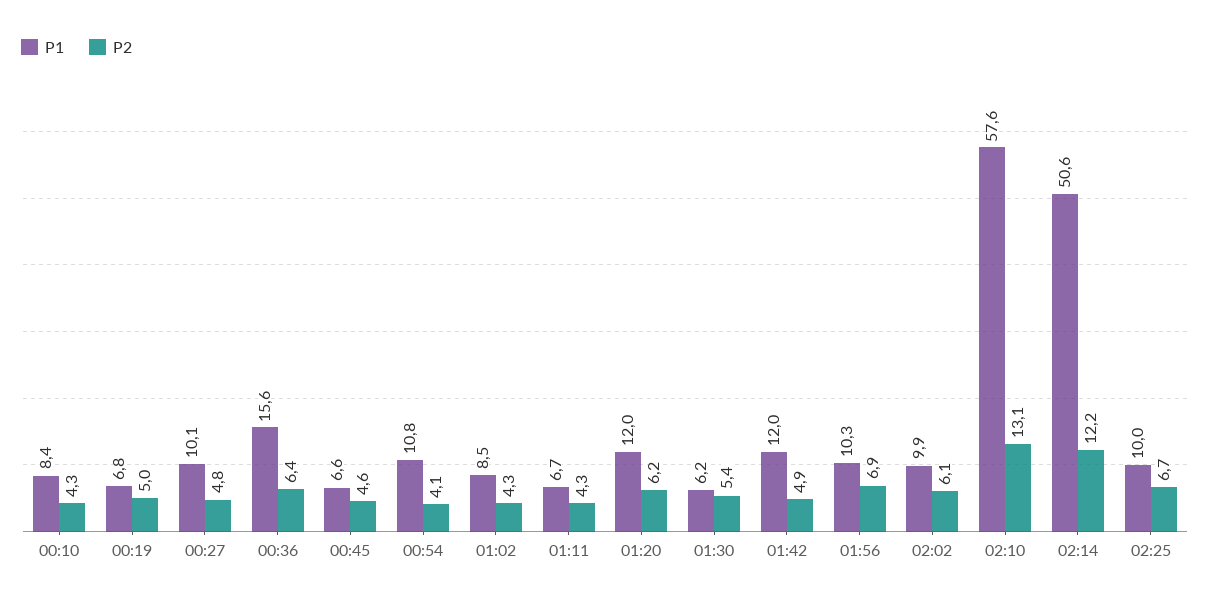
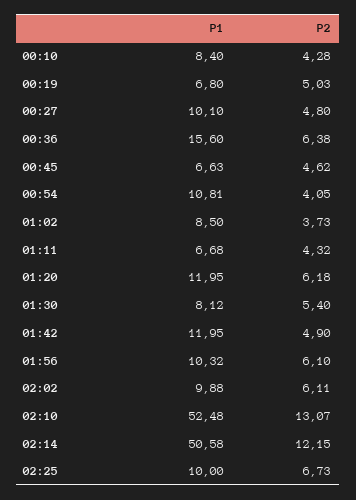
P2, 01:02: 4.3 -> 3.73
P1, 01:30: 6.2 -> 8.12
P2, 01:56: 6.9 -> 6.1
P1, 02:10: 57.6 -> 52.48

